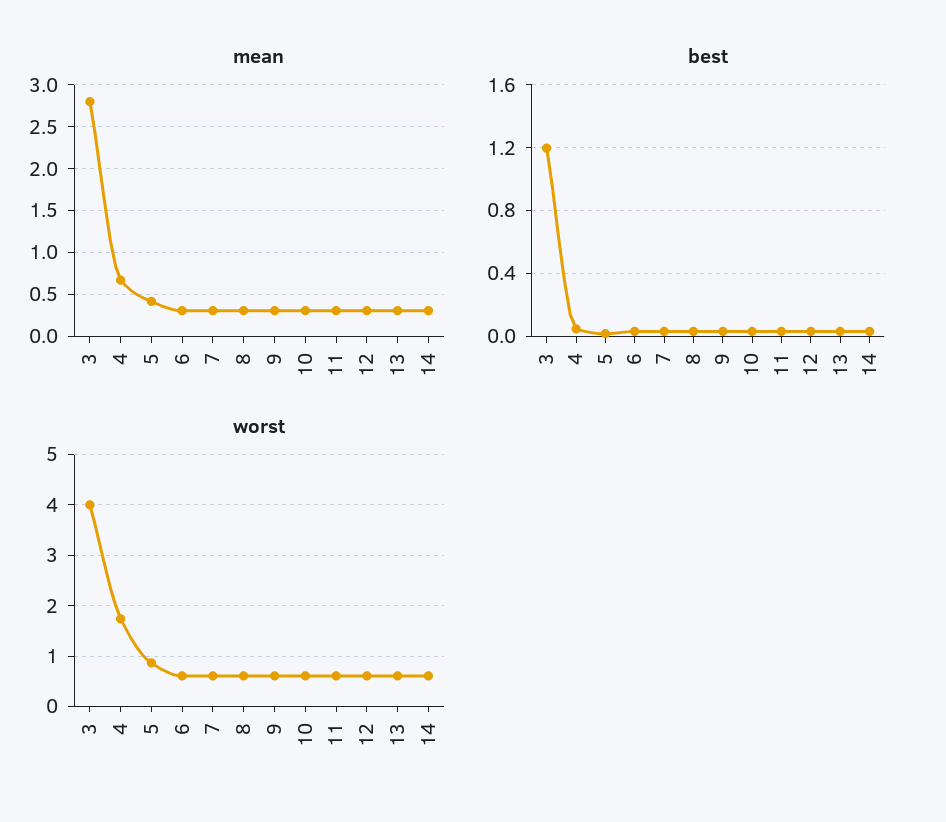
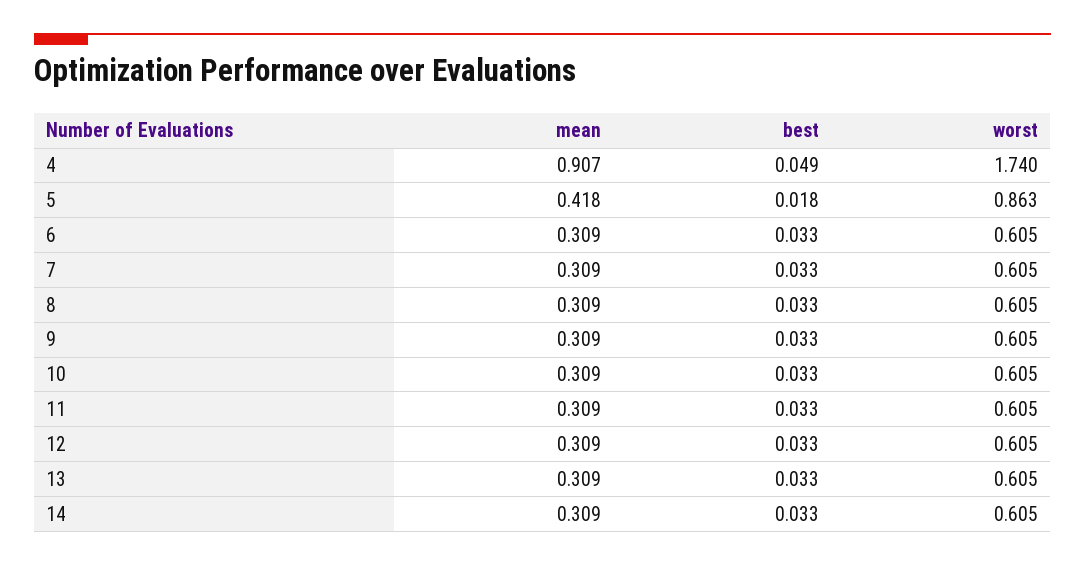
mean, 3: 2.8 -> none
mean, 4: 0.7 -> 0.907
best, 3: 1.2 -> none
worst, 3: 4 -> none

